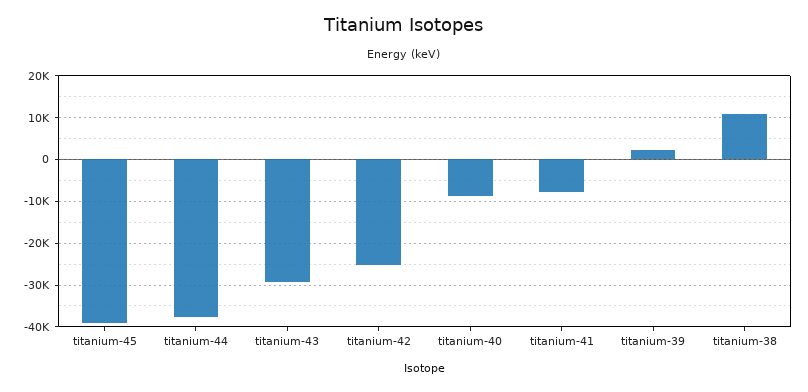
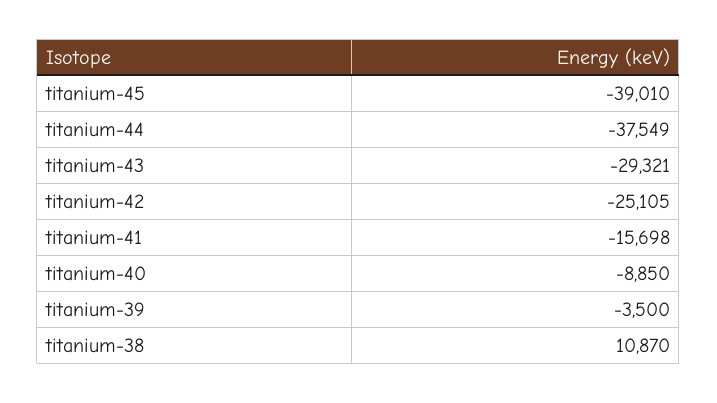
titanium-41: -8000 -> -15698
titanium-39: 2000 -> -3500

